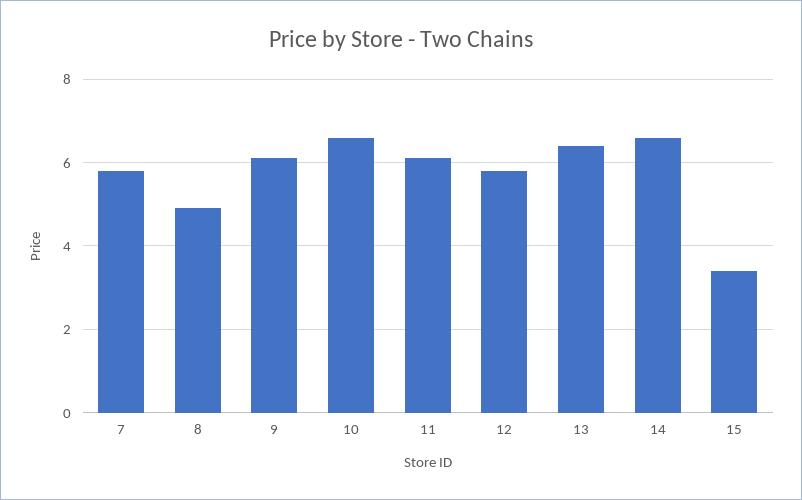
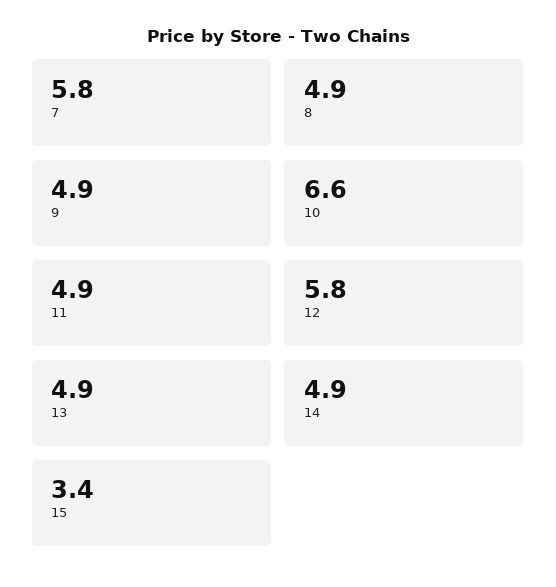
9: 6 -> 4.9
11: 6 -> 4.9
13: 6.5 -> 4.9
14: 6.5 -> 4.9

